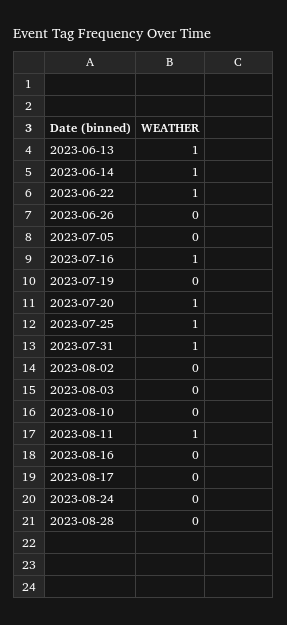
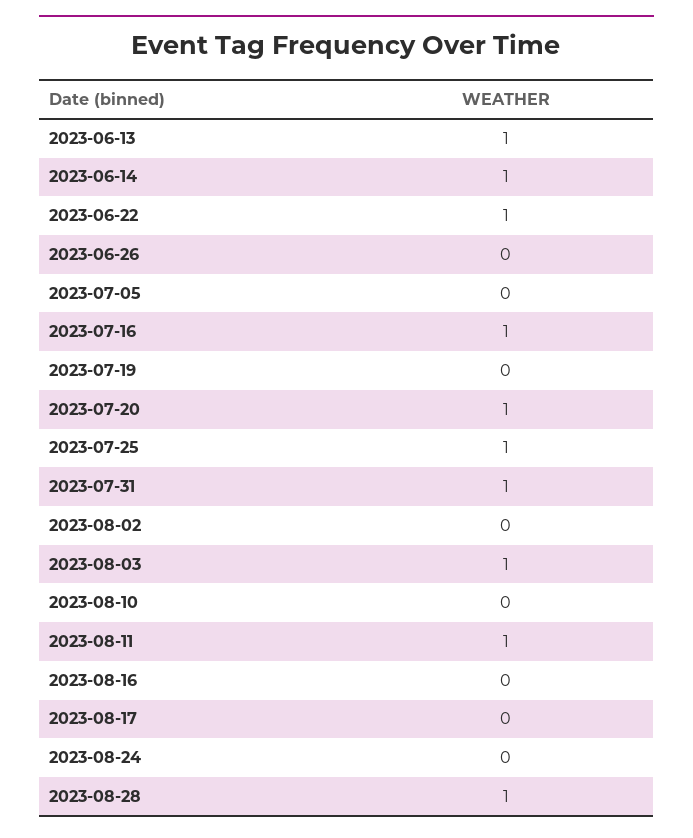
2023-08-03: 0 -> 1
2023-08-28: 0 -> 1

